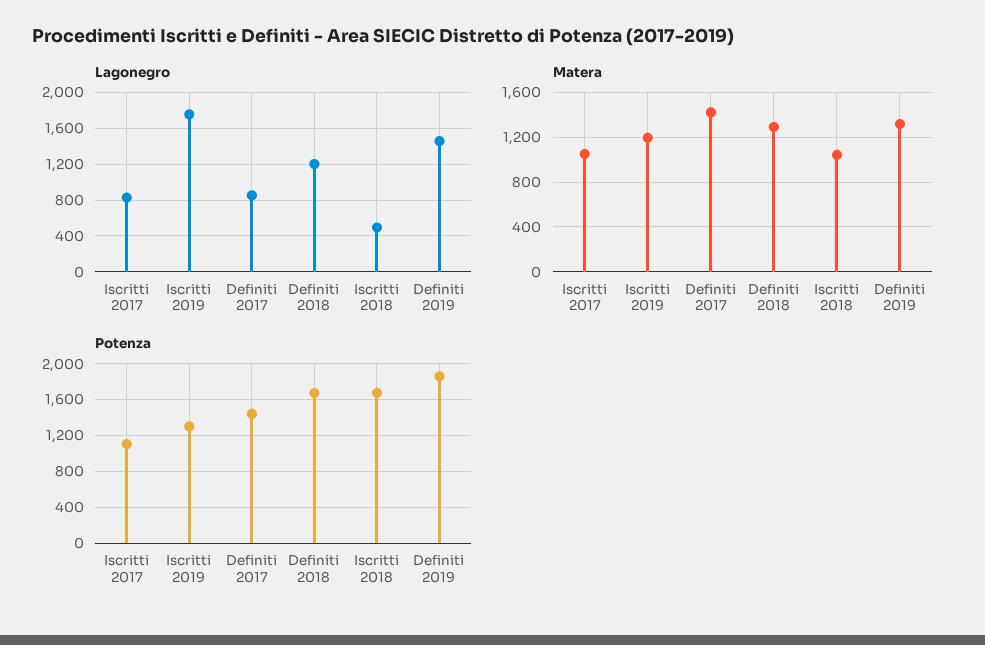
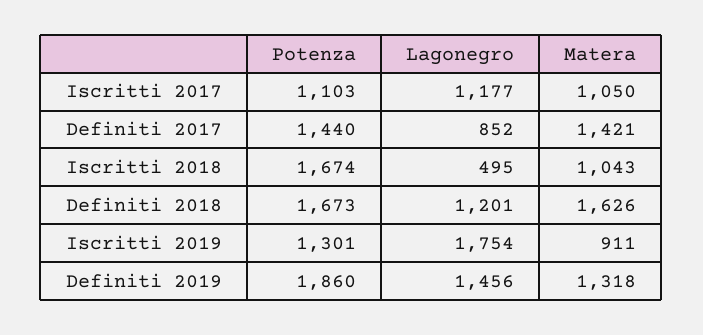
Lagonegro, Iscritti 2017: 800 -> 1177
Matera, Iscritti 2019: 1200 -> 911
Matera, Definiti 2018: 1300 -> 1626

